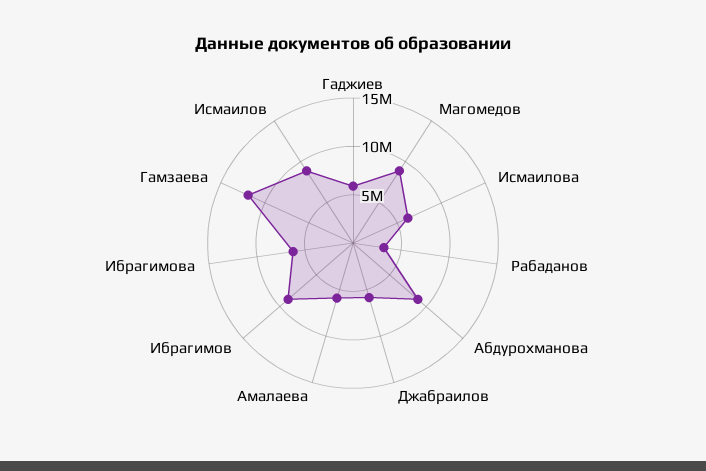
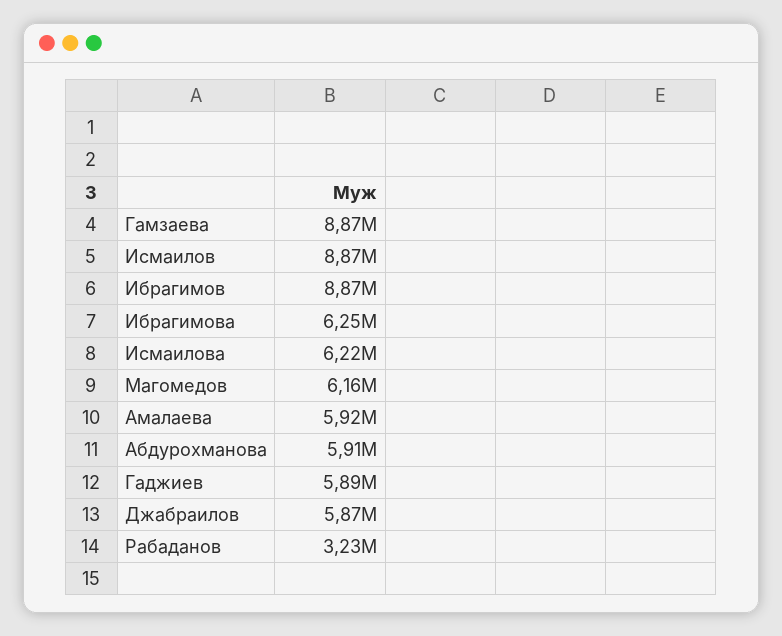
Магомедов: 9000000 -> 6160000
Абдурохманова: 9000000 -> 5910000
Гамзаева: 12000000 -> 8870000

